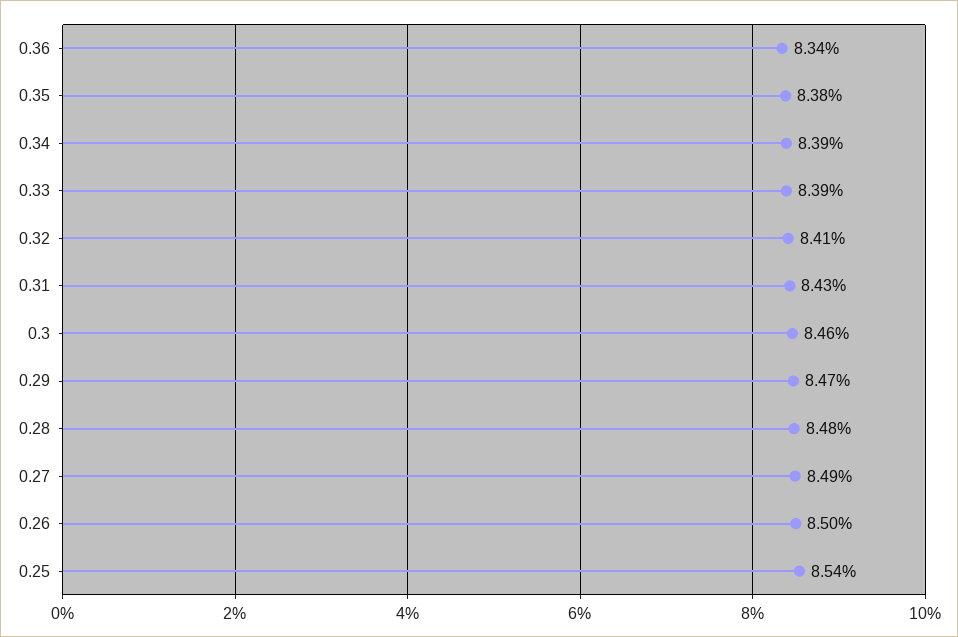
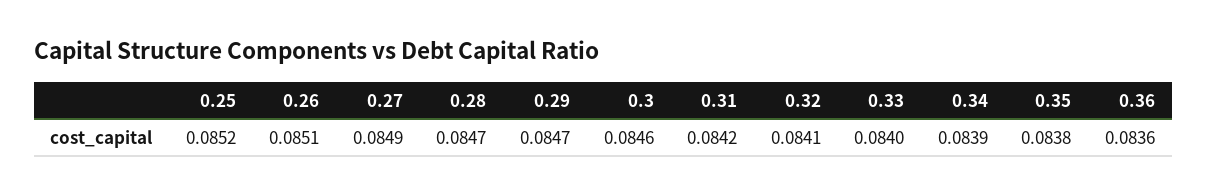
0.36: 0.0834 -> 0.0836
0.33: 0.0839 -> 0.084
0.31: 0.0843 -> 0.0842
0.28: 0.0848 -> 0.0847
0.26: 0.085 -> 0.0851
0.25: 0.0854 -> 0.0852

